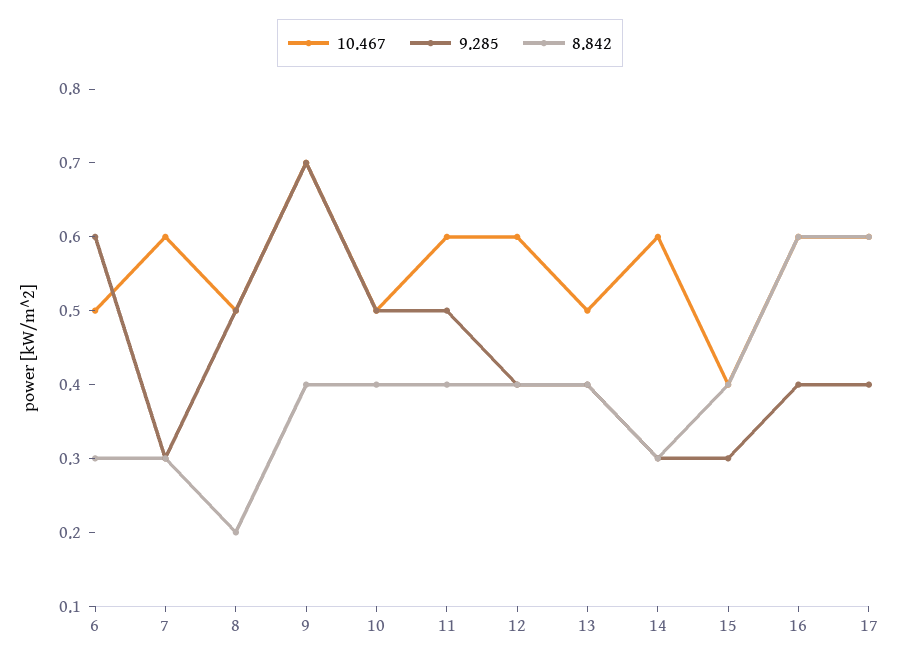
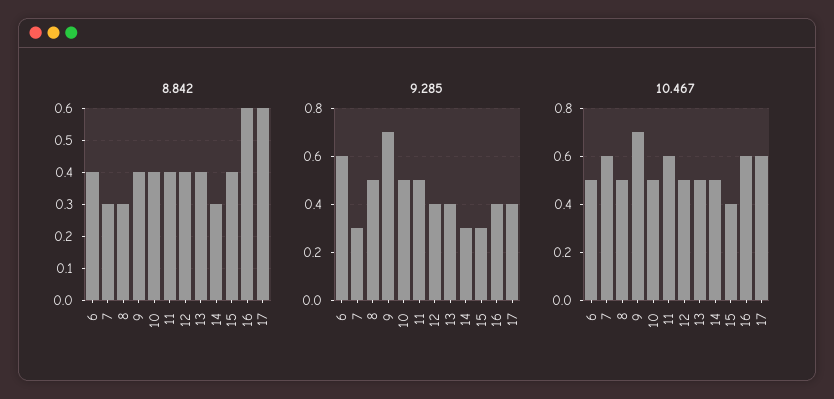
8.842, 6: 0.3 -> 0.4
8.842, 8: 0.2 -> 0.3
10.467, 12: 0.6 -> 0.5
10.467, 14: 0.6 -> 0.5

